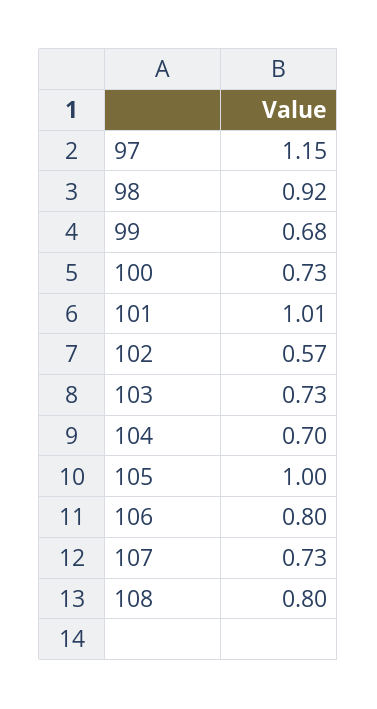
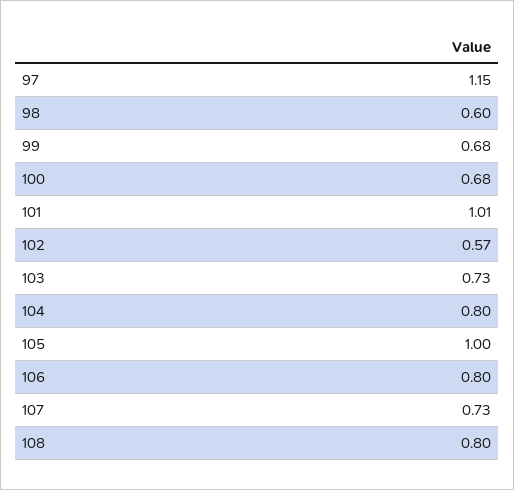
98: 0.92 -> 0.6
100: 0.73 -> 0.68
104: 0.7 -> 0.8

